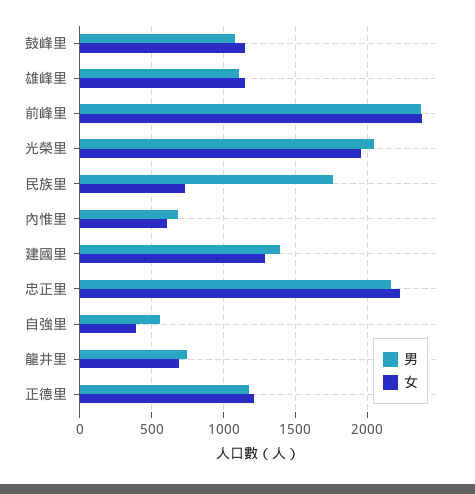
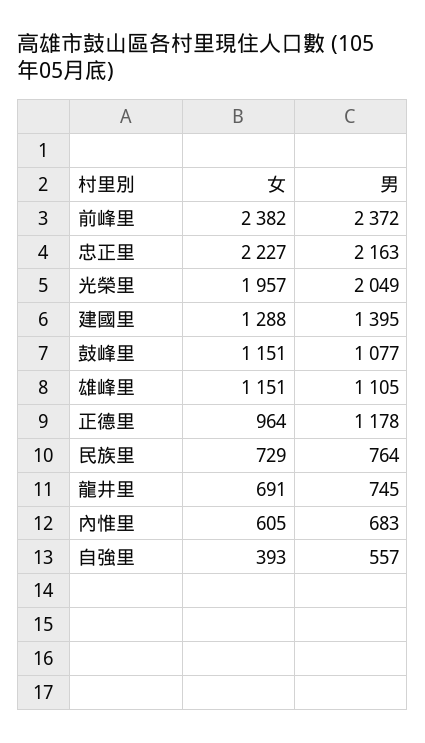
男, 民族里: 1750 -> 764
女, 正德里: 1200 -> 964

